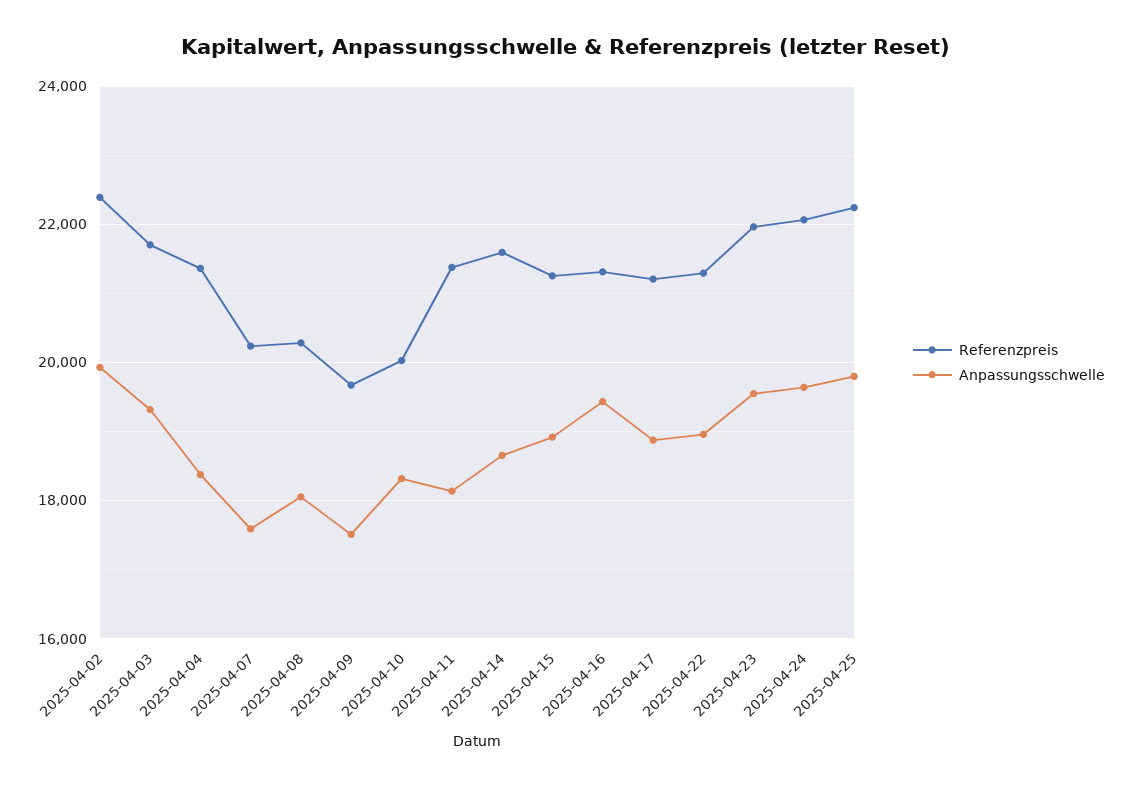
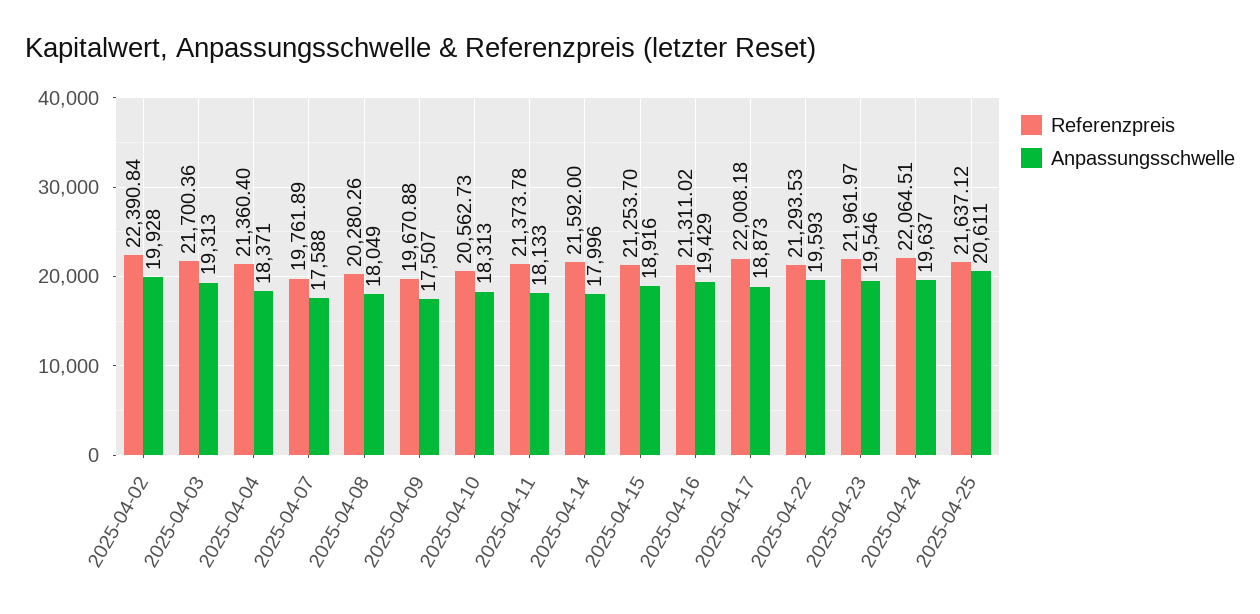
Referenzpreis, 2025-04-07: 20200 -> 19761.89
Referenzpreis, 2025-04-10: 20000 -> 20562.73
Anpassungsschwelle, 2025-04-14: 18600 -> 17996
Referenzpreis, 2025-04-17: 21200 -> 22008.18
Anpassungsschwelle, 2025-04-22: 19000 -> 19593
Referenzpreis, 2025-04-25: 22200 -> 21637.12
Anpassungsschwelle, 2025-04-25: 19800 -> 20611

